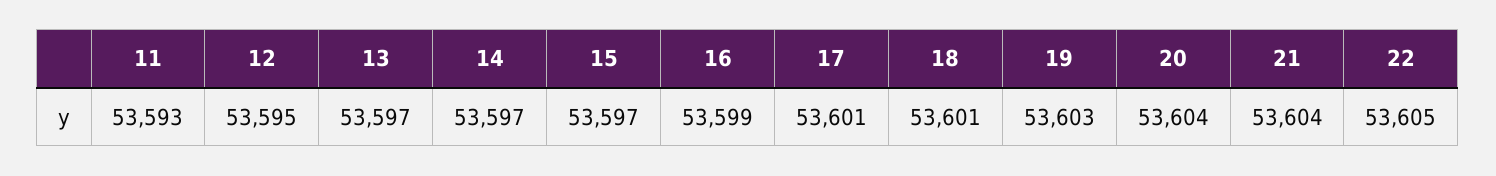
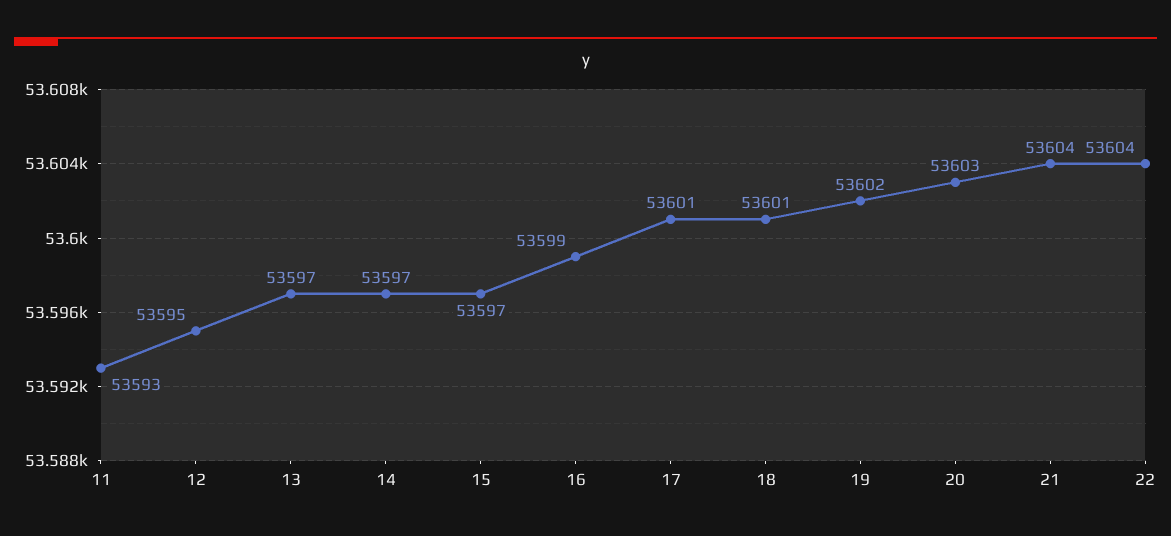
19: 53603 -> 53602
20: 53604 -> 53603
22: 53605 -> 53604

